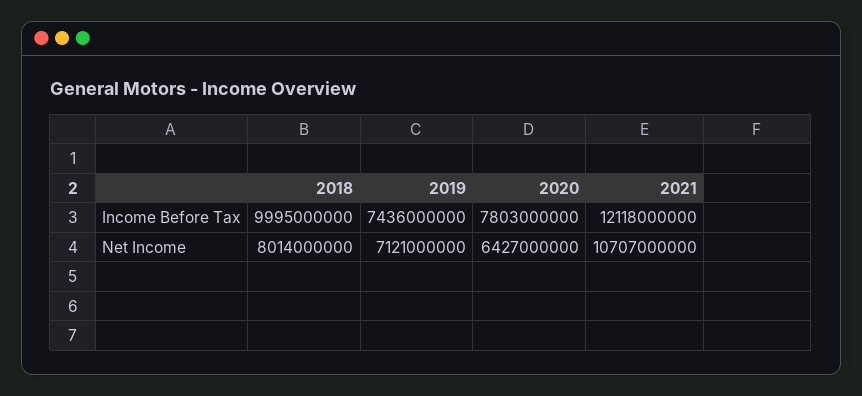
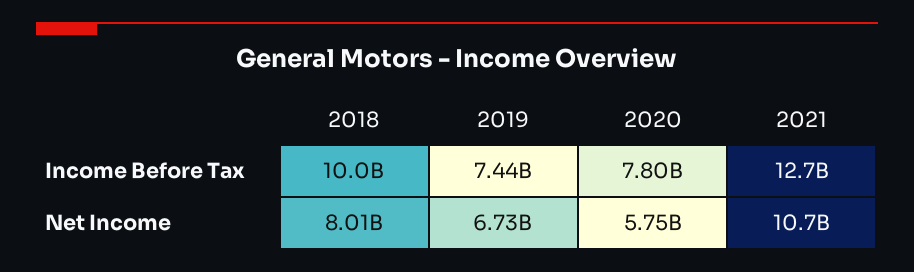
2021, Income Before Tax: 12118000000 -> 12700000000
2019, Net Income: 7121000000 -> 6730000000
2020, Net Income: 6427000000 -> 5750000000

